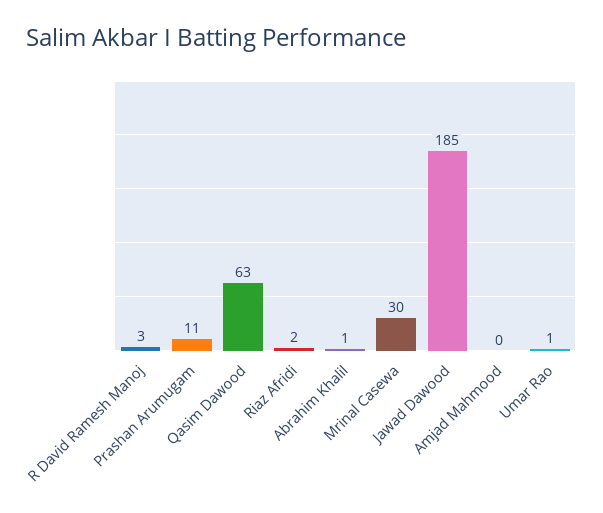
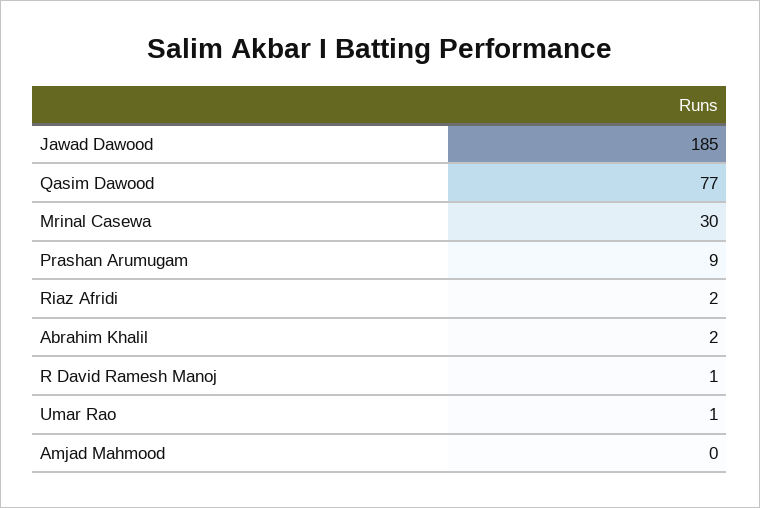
R David Ramesh Manoj: 3 -> 1
Prashan Arumugam: 11 -> 9
Qasim Dawood: 63 -> 77
Abrahim Khalil: 1 -> 2

